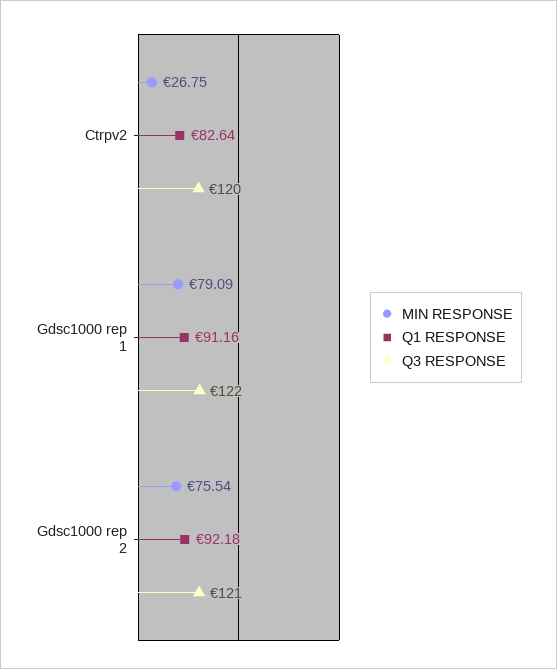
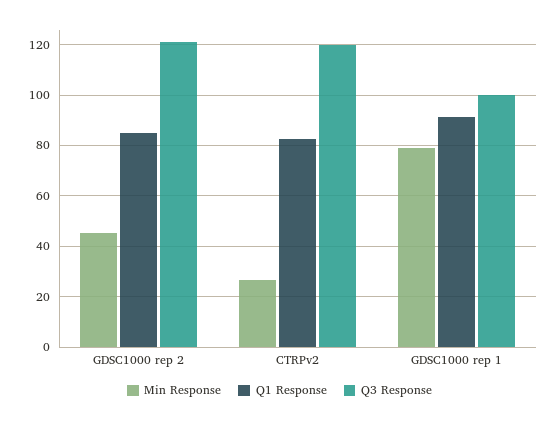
Q3 RESPONSE, Gdsc1000 rep 1: 122 -> 100
MIN RESPONSE, Gdsc1000 rep 2: 75.54 -> 45
Q1 RESPONSE, Gdsc1000 rep 2: 92.18 -> 85

